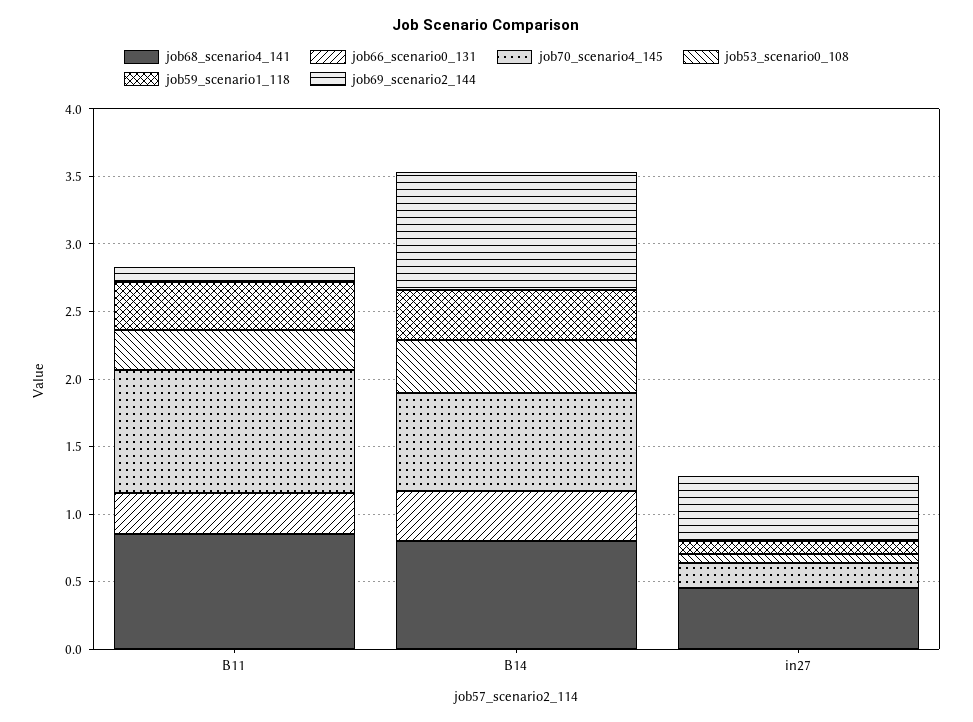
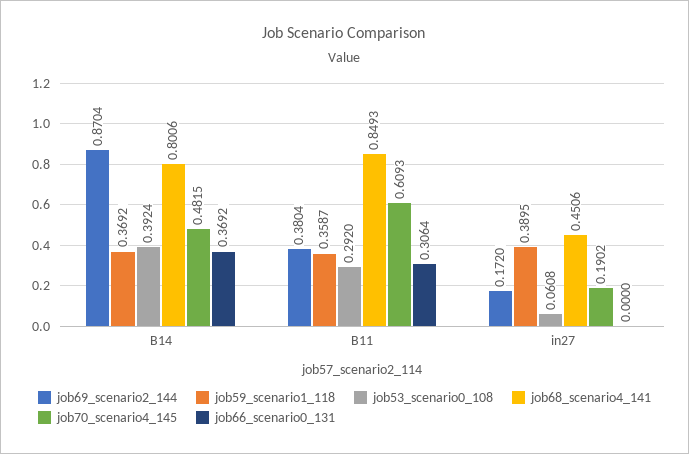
job70_scenario4_145, B11: 0.9 -> 0.6093
job69_scenario2_144, B11: 0.1 -> 0.3804
job70_scenario4_145, B14: 0.7 -> 0.4815
job59_scenario1_118, in27: 0.1 -> 0.3895
job69_scenario2_144, in27: 0.5 -> 0.172

